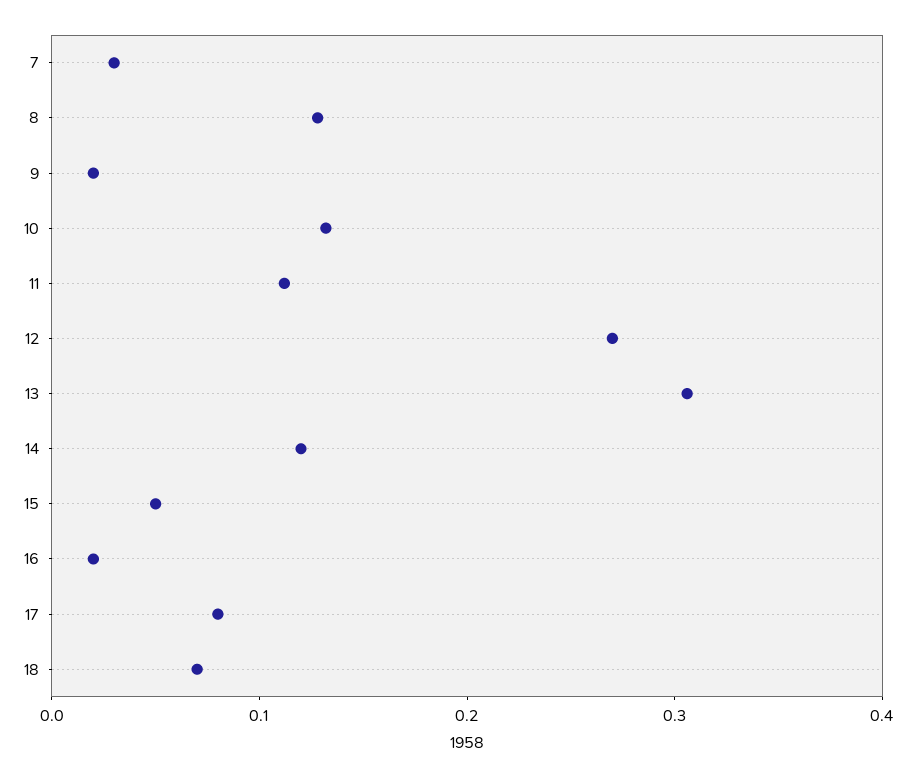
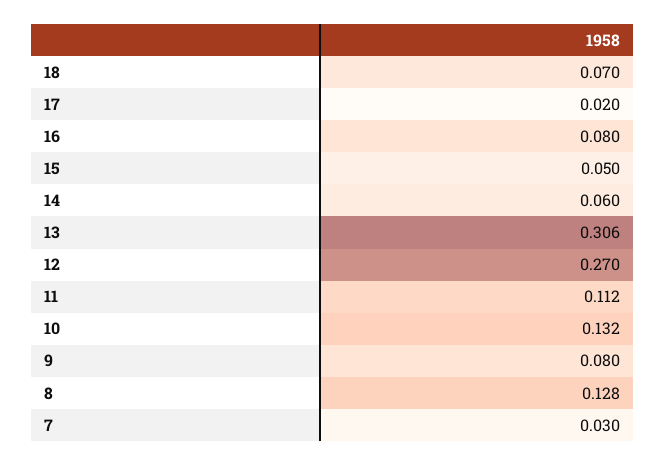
9: 0.02 -> 0.08
14: 0.12 -> 0.06
16: 0.02 -> 0.08
17: 0.08 -> 0.02

